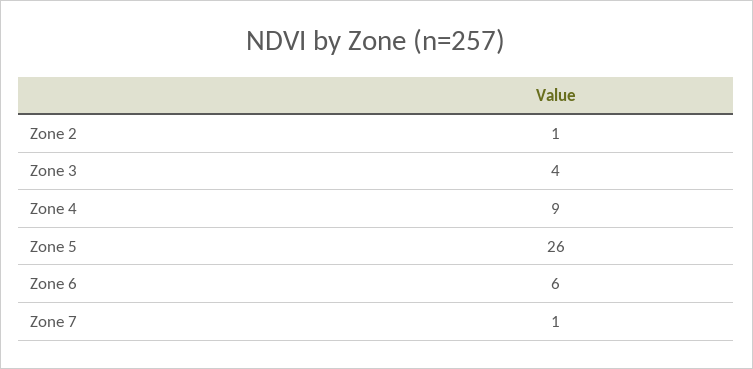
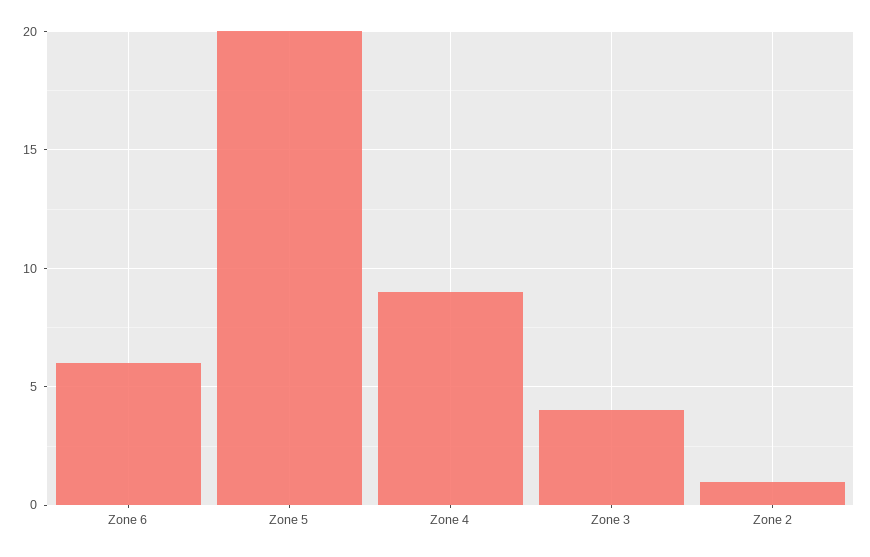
Zone 5: 26 -> 20
Zone 7: 1 -> none

